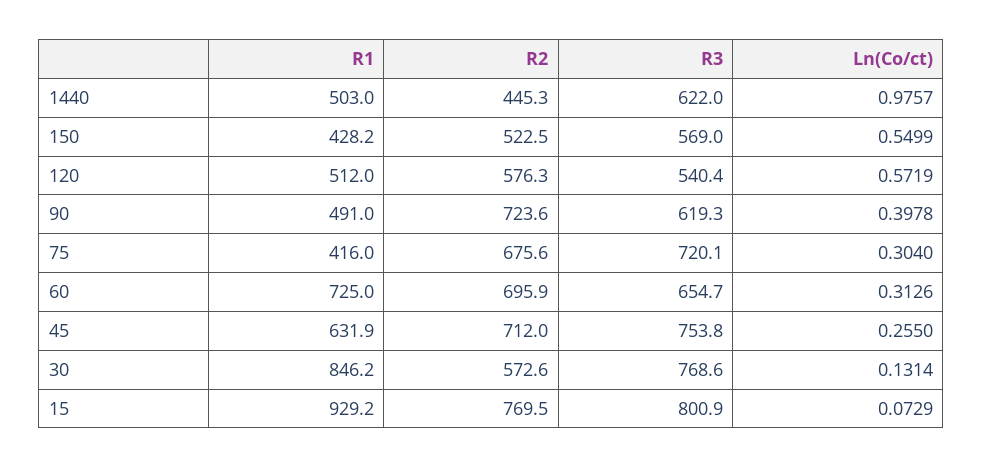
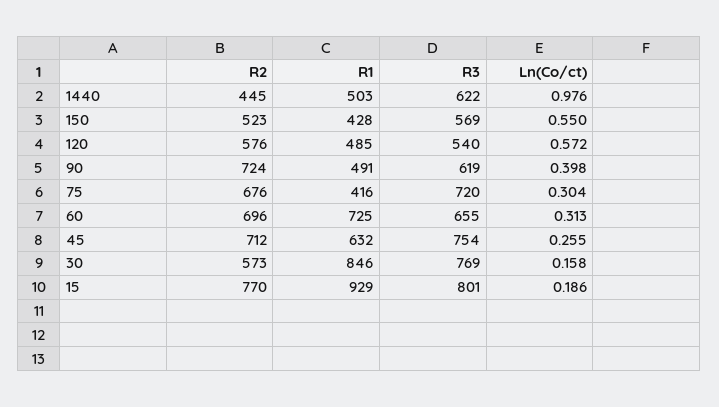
R1, 120: 512 -> 485
Ln(Co/ct), 30: 0.1314 -> 0.158
Ln(Co/ct), 15: 0.0729 -> 0.186

